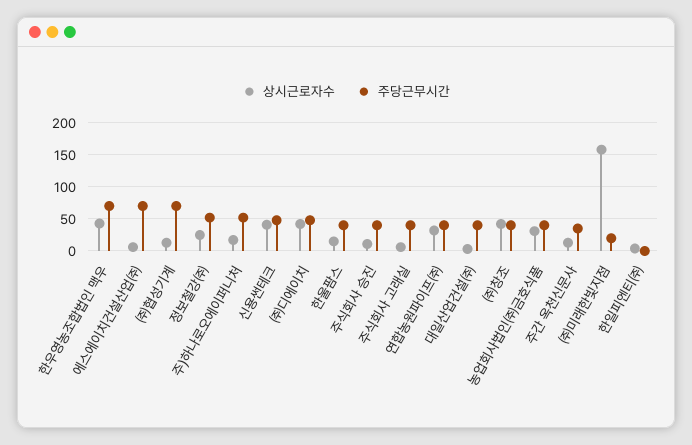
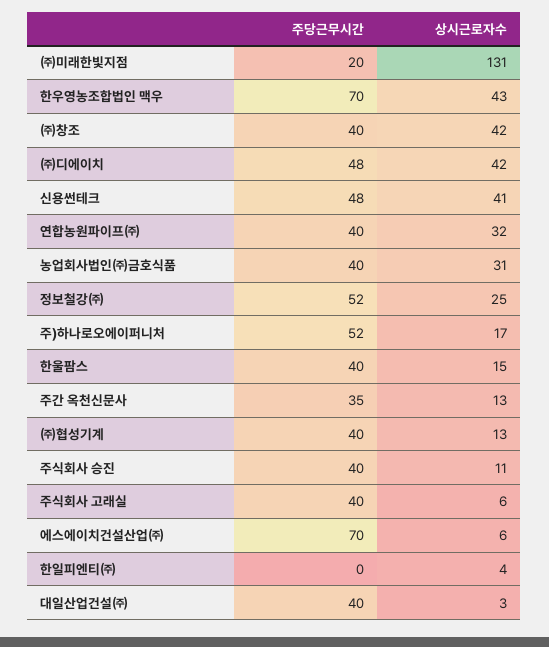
주당근무시간, ㈜협성기계: 70 -> 40
상시근로자수, ㈜미래한빛지점: 160 -> 131

